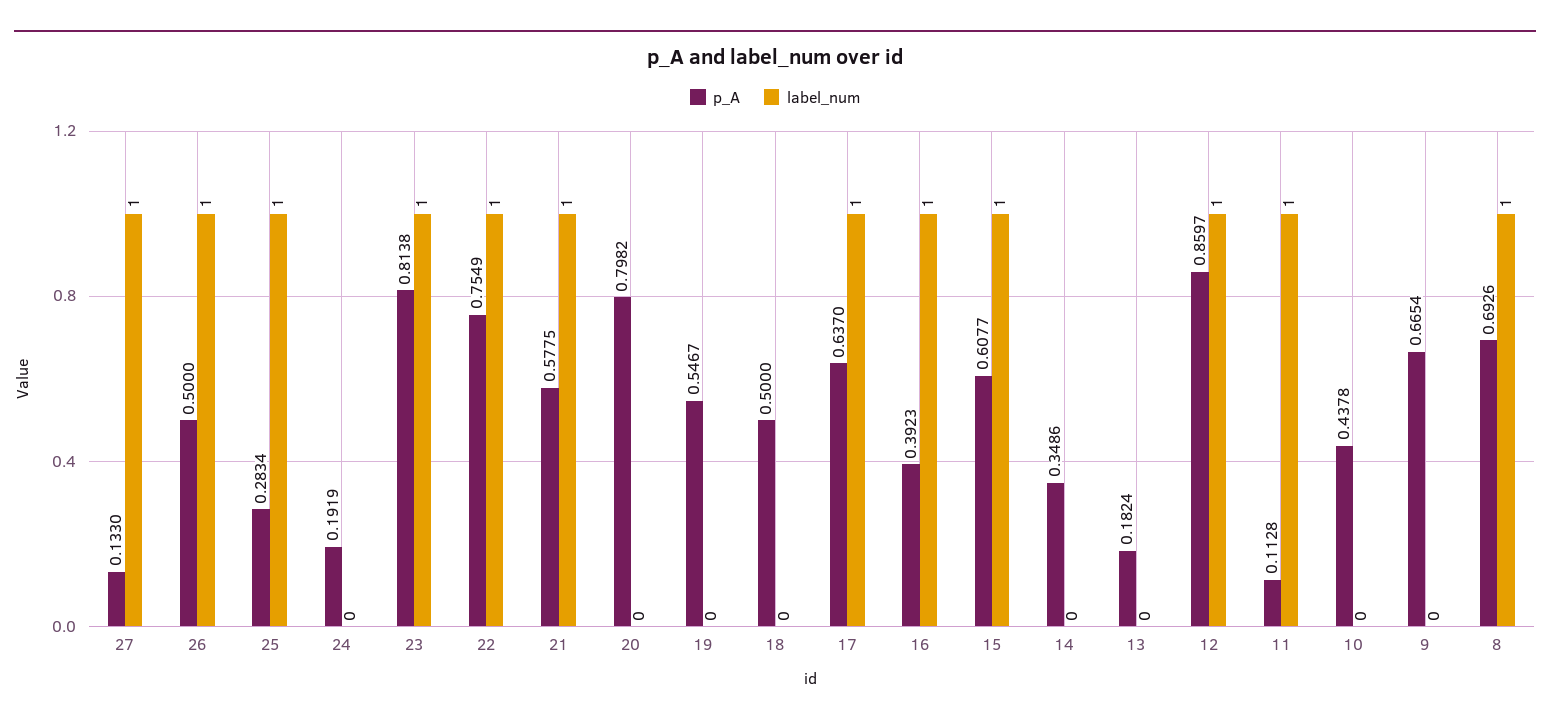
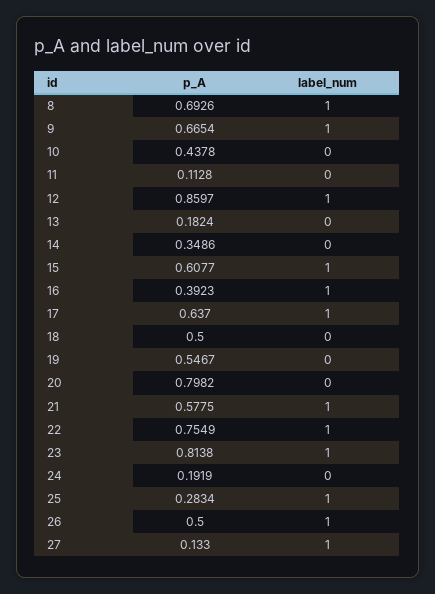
label_num, 11: 1 -> 0
label_num, 9: 0 -> 1

